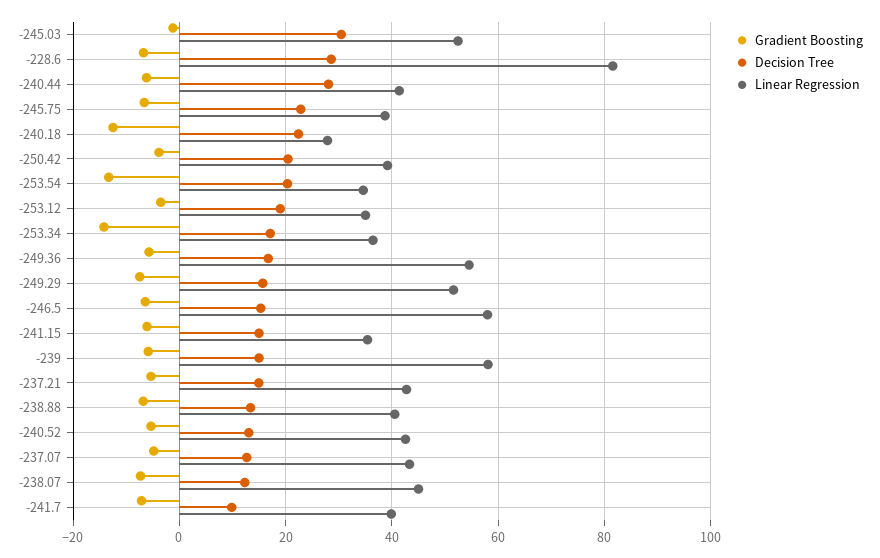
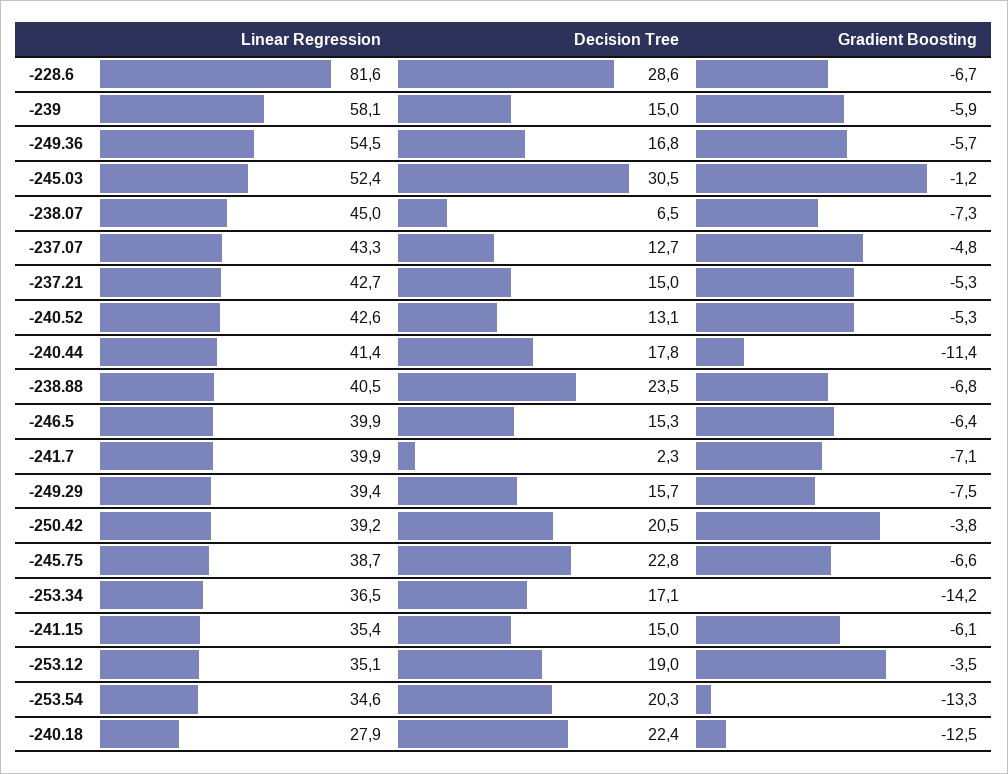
Gradient Boosting, -240.44: -6 -> -11.4
Decision Tree, -240.44: 28 -> 17.8
Linear Regression, -249.29: 52 -> 39.4
Linear Regression, -246.5: 58 -> 39.9
Decision Tree, -238.88: 14 -> 23.5
Decision Tree, -238.07: 12 -> 6.5
Decision Tree, -241.7: 10 -> 2.3

